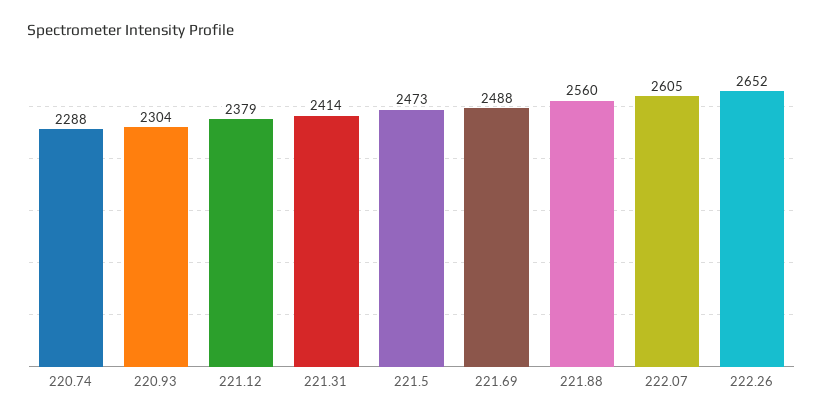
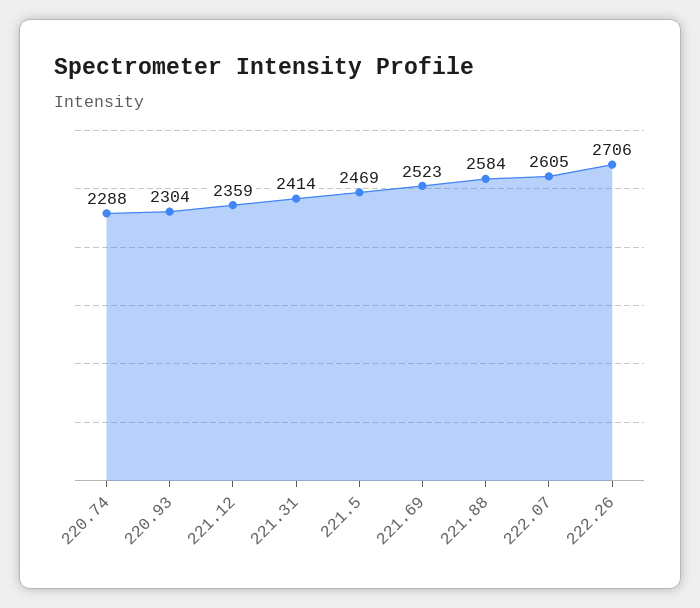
221.12: 2379 -> 2359
221.5: 2473 -> 2469
221.69: 2488 -> 2523
221.88: 2560 -> 2584
222.26: 2652 -> 2706

